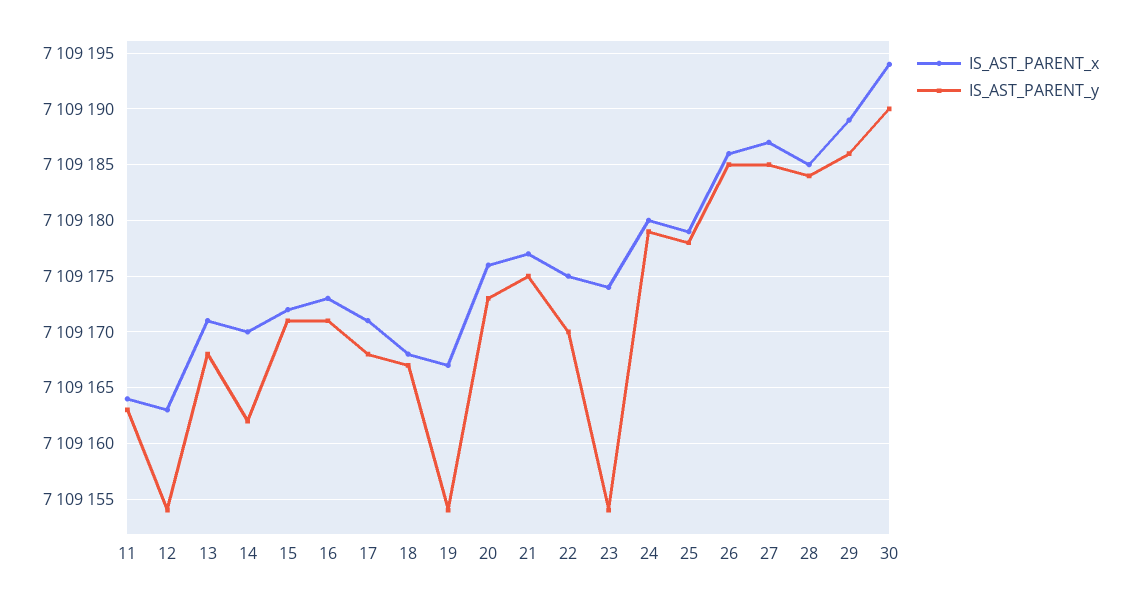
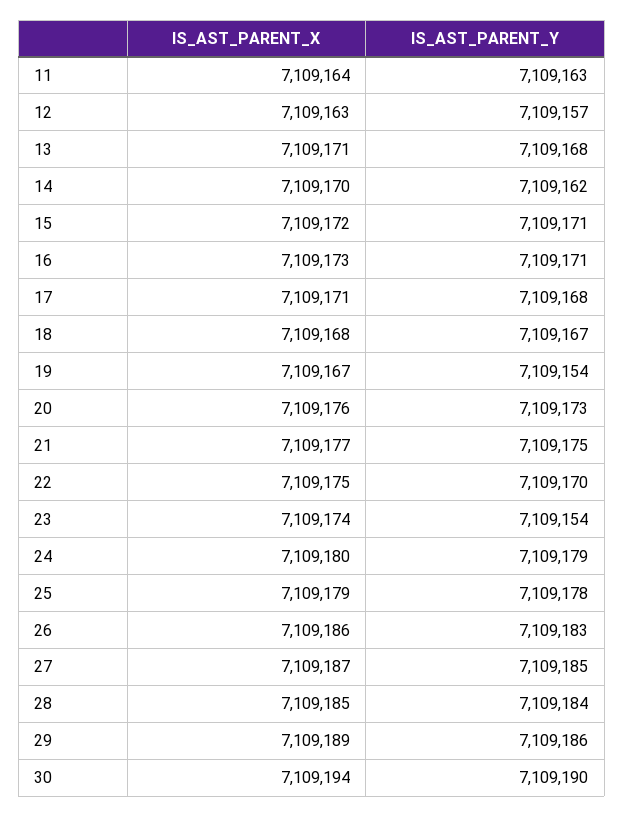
IS_AST_PARENT_y, 12: 7109154 -> 7109157
IS_AST_PARENT_y, 26: 7109185 -> 7109183

